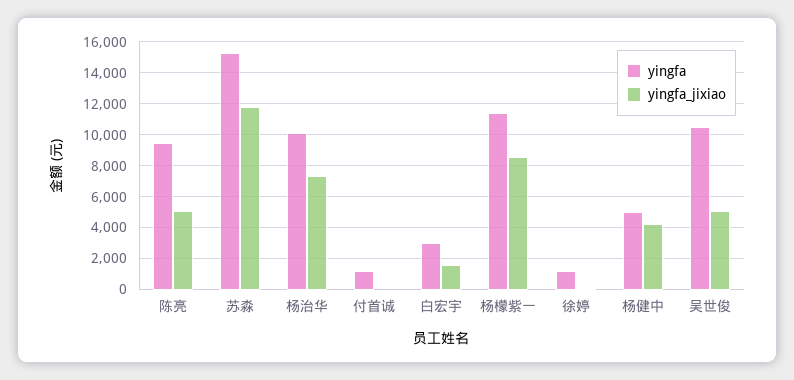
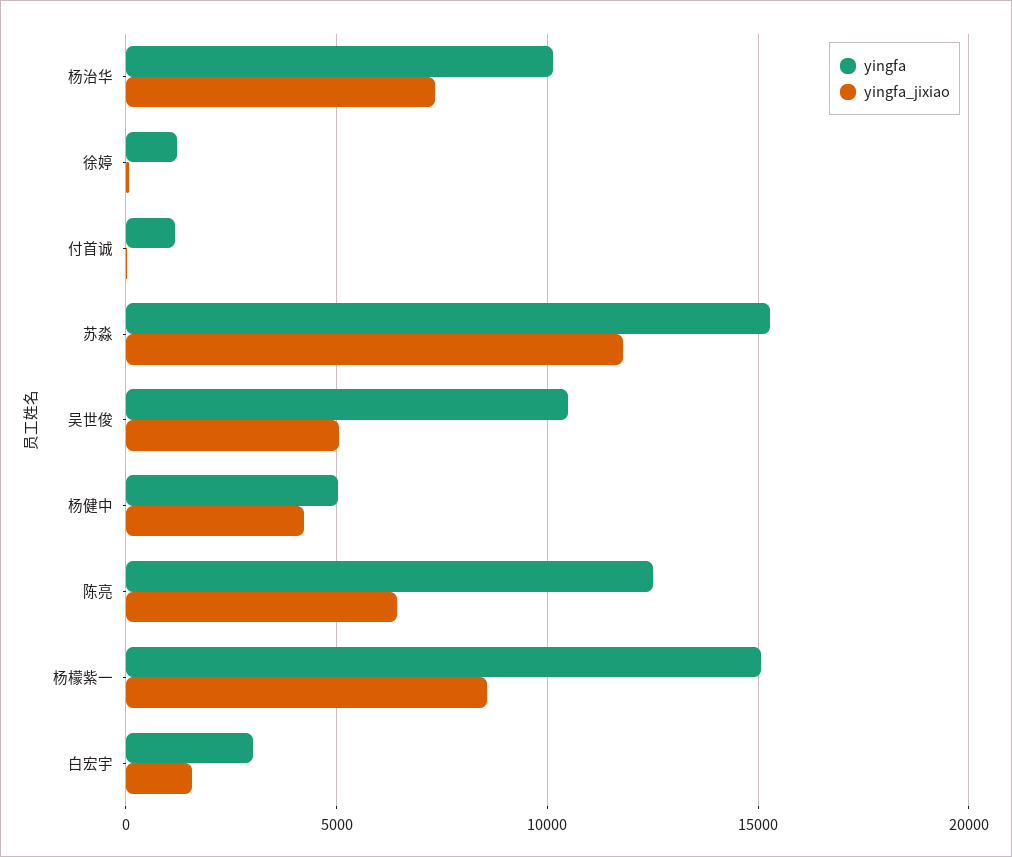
yingfa, 陈亮: 9500 -> 12500
yingfa_jixiao, 陈亮: 5000 -> 6500
yingfa, 杨檬紫一: 11500 -> 15000

